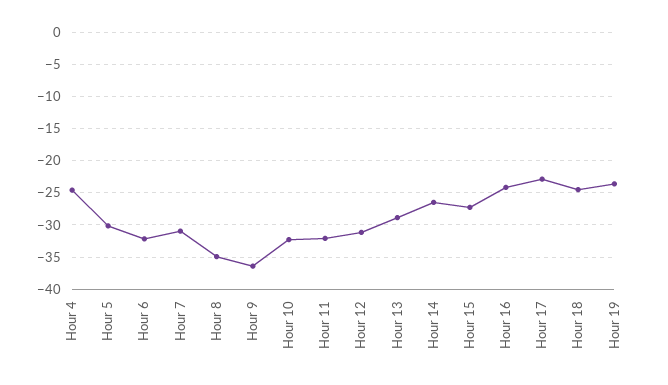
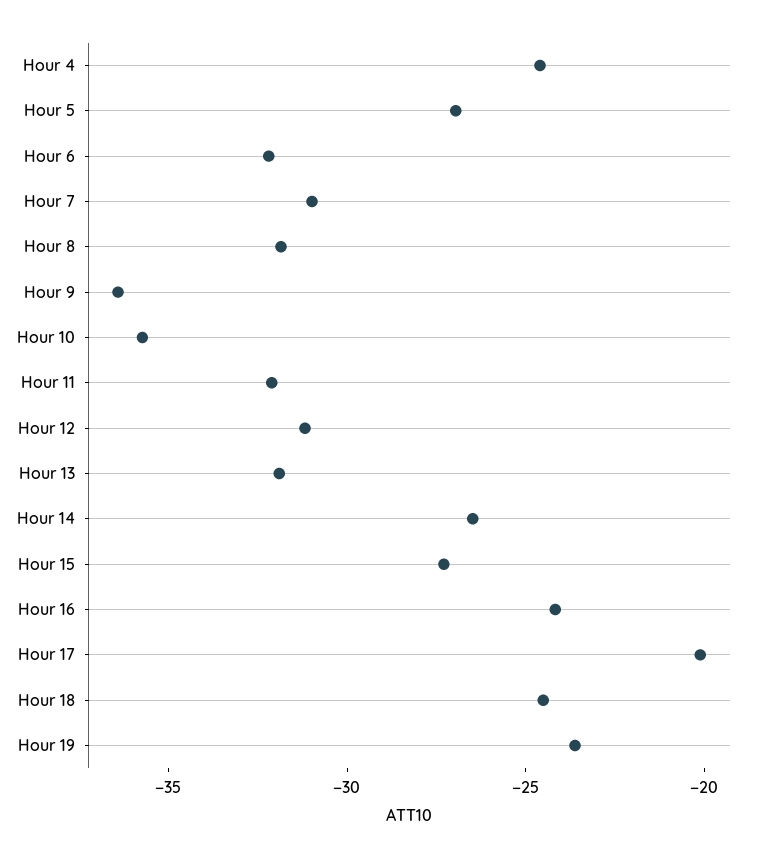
Hour 5: -30 -> -27
Hour 8: -35 -> -32
Hour 10: -32 -> -36
Hour 13: -29 -> -32
Hour 17: -23 -> -20

